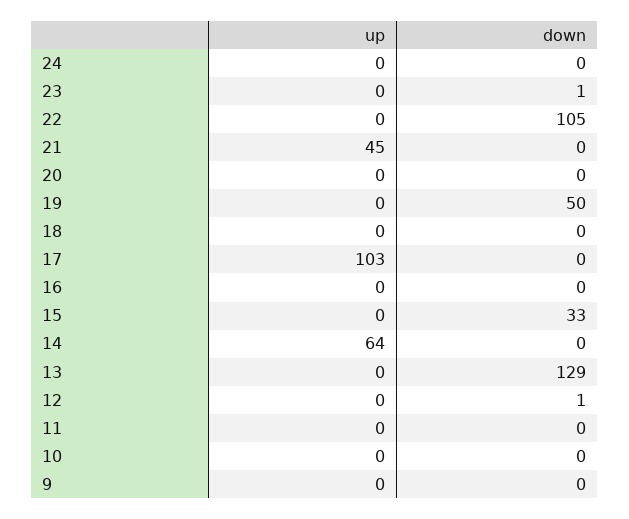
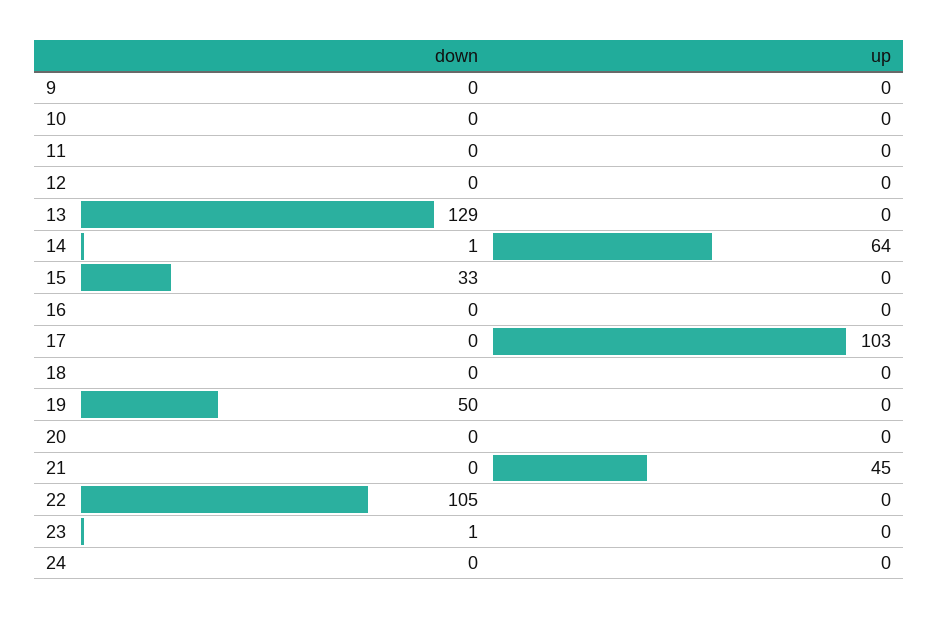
down, 14: 0 -> 1
down, 12: 1 -> 0

